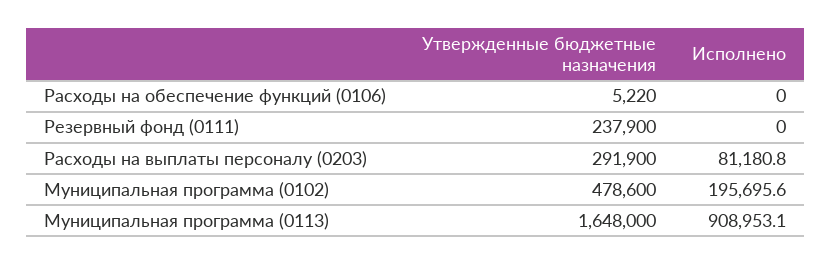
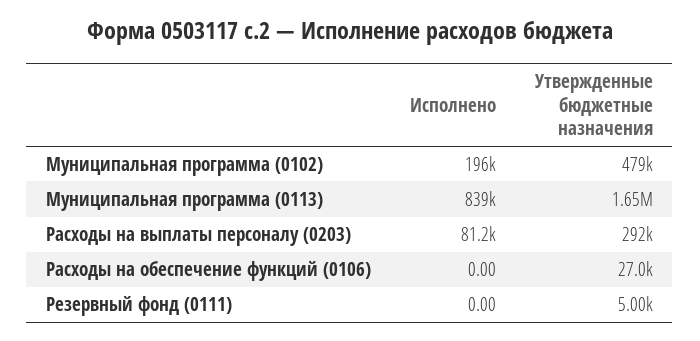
Утвержденные бюджетные назначения, Расходы на обеспечение функций (0106): 5220 -> 27000
Утвержденные бюджетные назначения, Резервный фонд (0111): 237900 -> 5000
Исполнено, Муниципальная программа (0113): 908953.1 -> 839000

